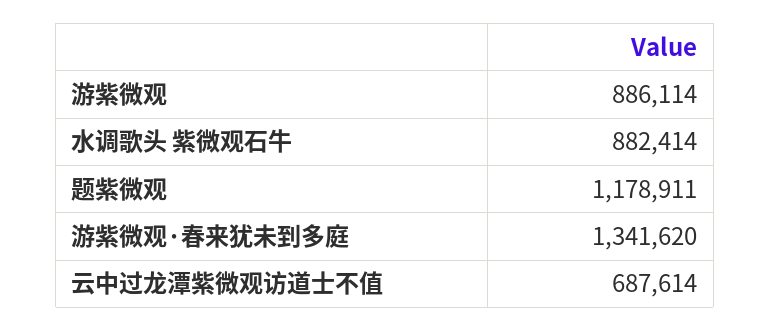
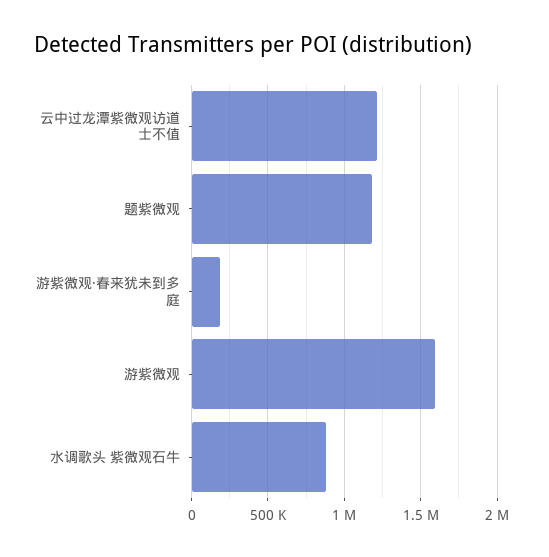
游紫微观: 886114 -> 1600000
游紫微观·春来犹未到多庭: 1341620 -> 200000
云中过龙潭紫微观访道士不值: 687614 -> 1200000

